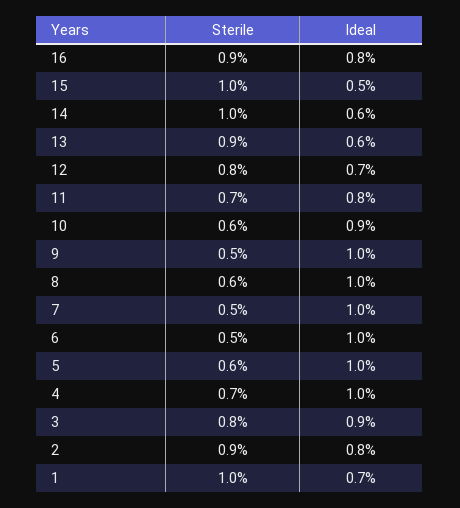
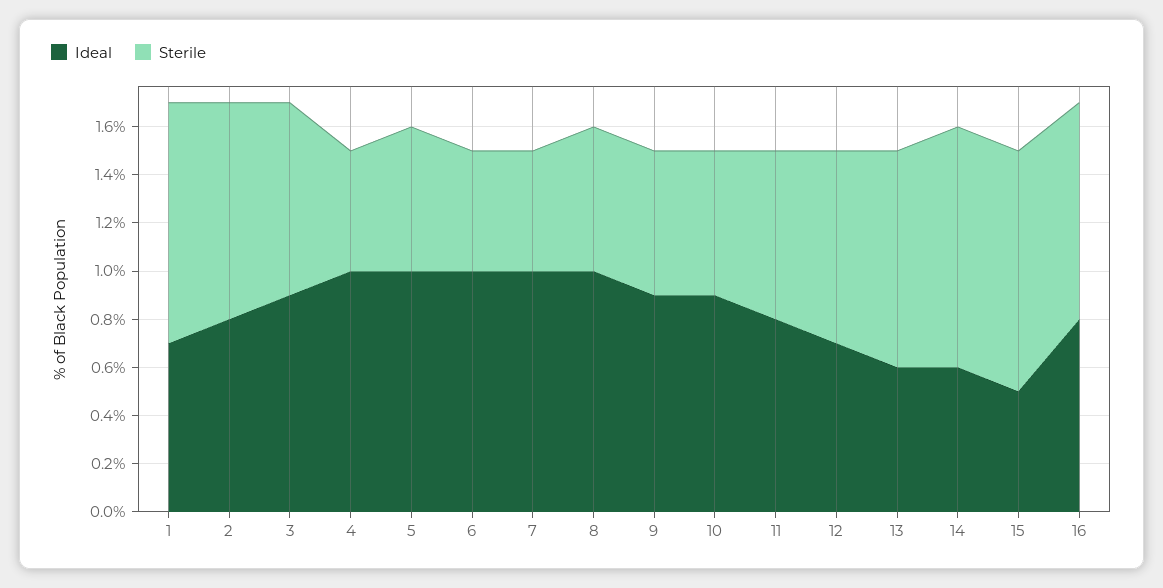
Sterile, 9: 0.5 -> 0.6
Ideal, 9: 1 -> 0.9
Sterile, 4: 0.7 -> 0.5

